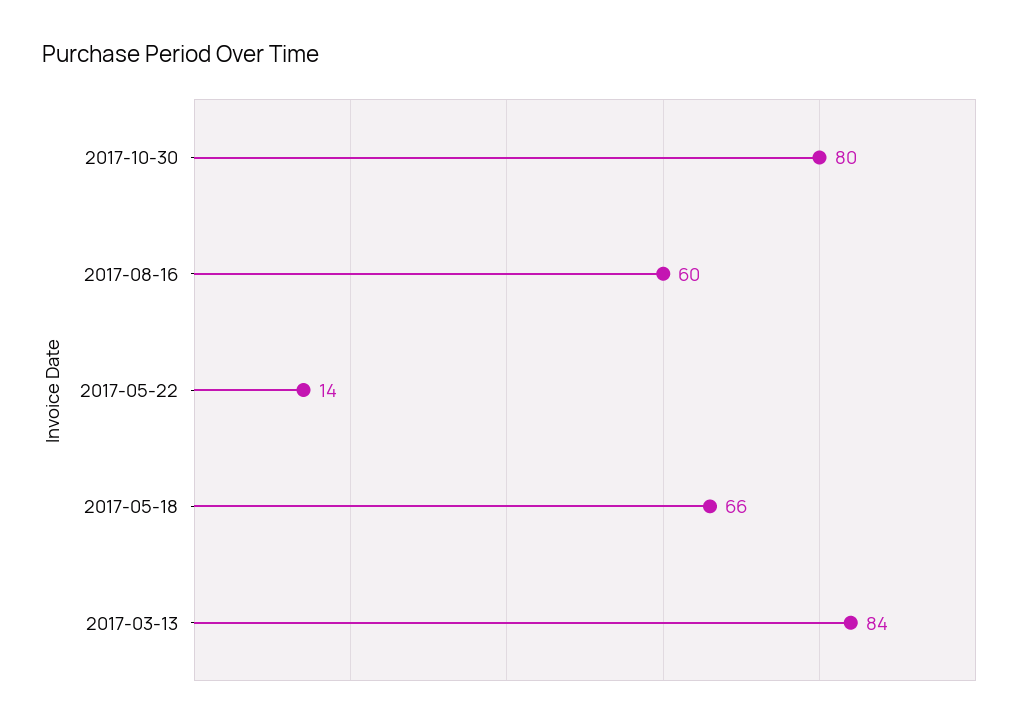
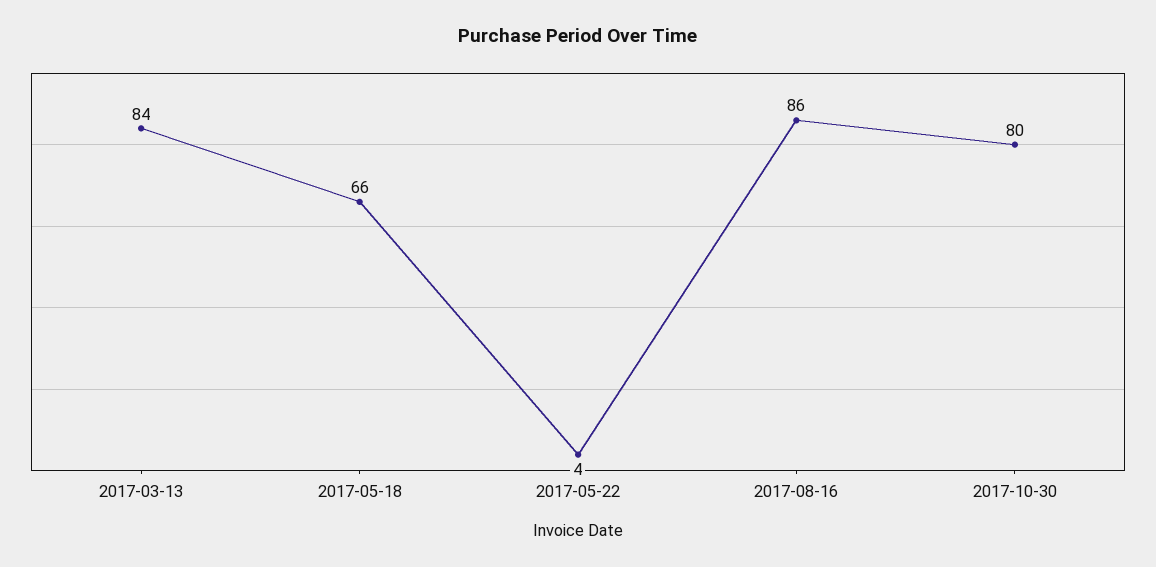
2017-08-16: 60 -> 86
2017-05-22: 14 -> 4

